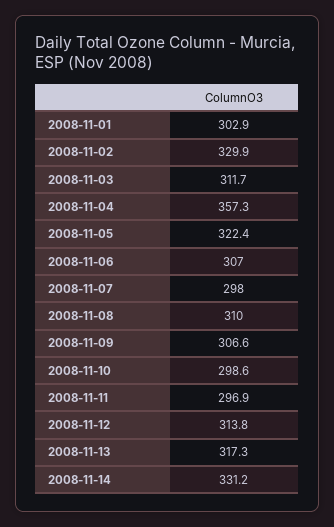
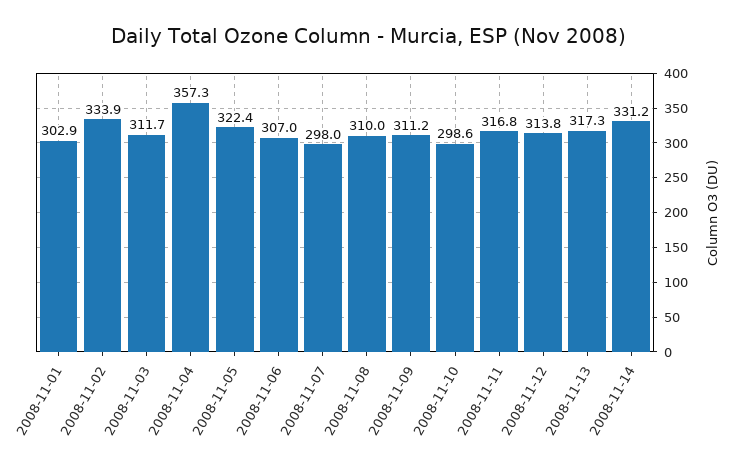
2008-11-02: 329.9 -> 333.9
2008-11-09: 306.6 -> 311.2
2008-11-11: 296.9 -> 316.8

